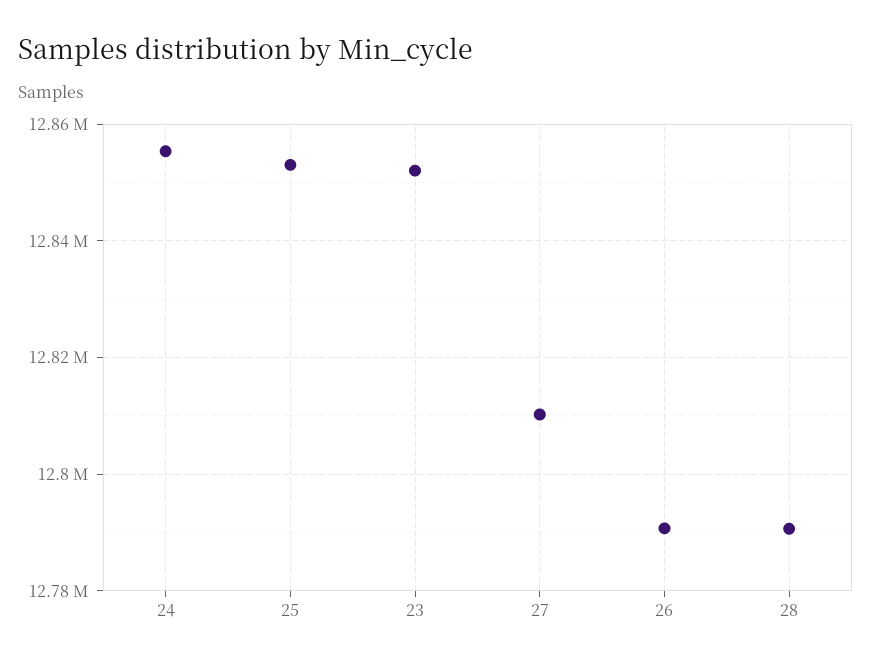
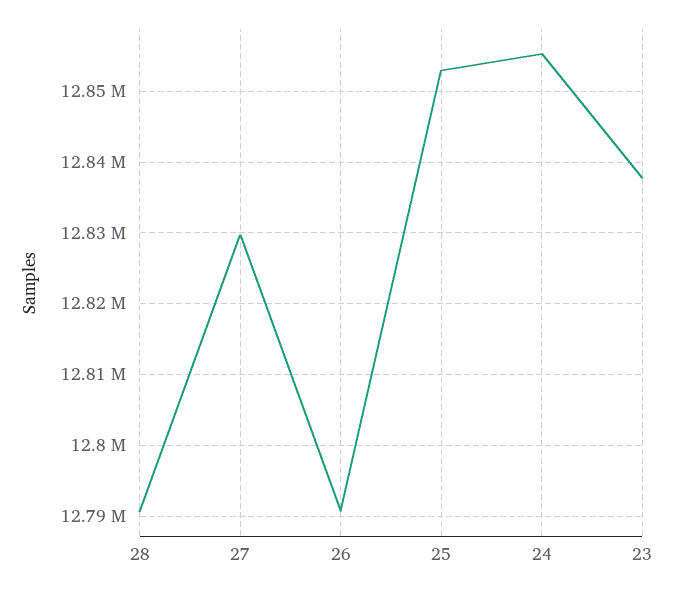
23: 12852000 -> 12838000
27: 12810000 -> 12830000

